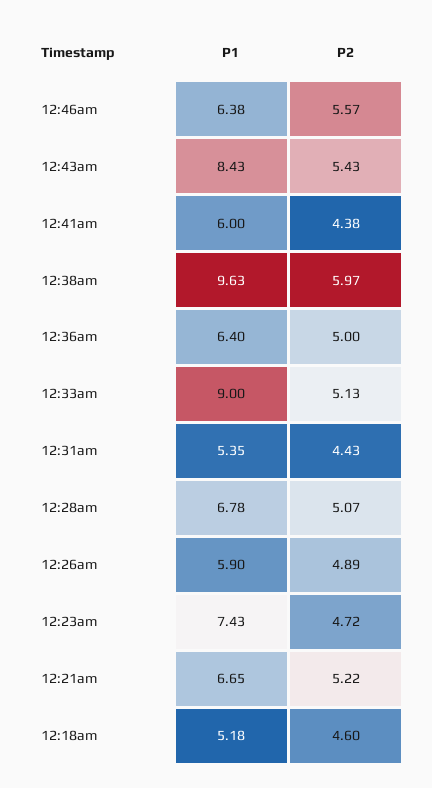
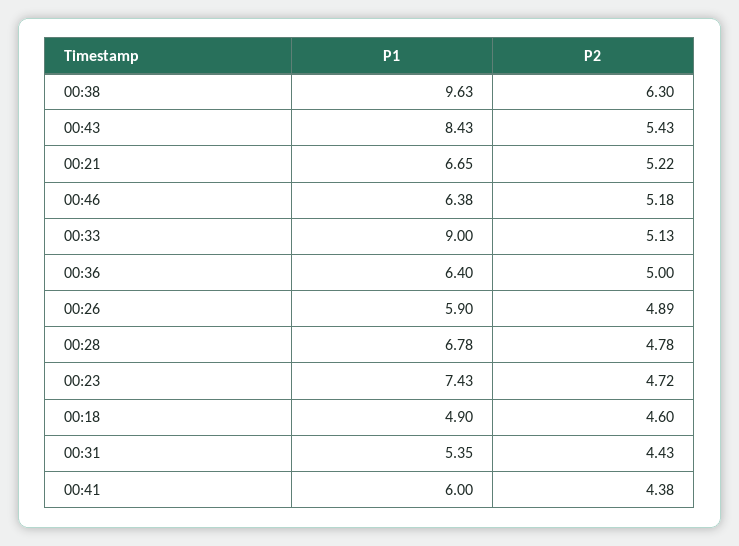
P2, 12:46am: 5.57 -> 5.18
P2, 12:38am: 5.97 -> 6.3
P2, 12:28am: 5.07 -> 4.78
P1, 12:18am: 5.18 -> 4.9

